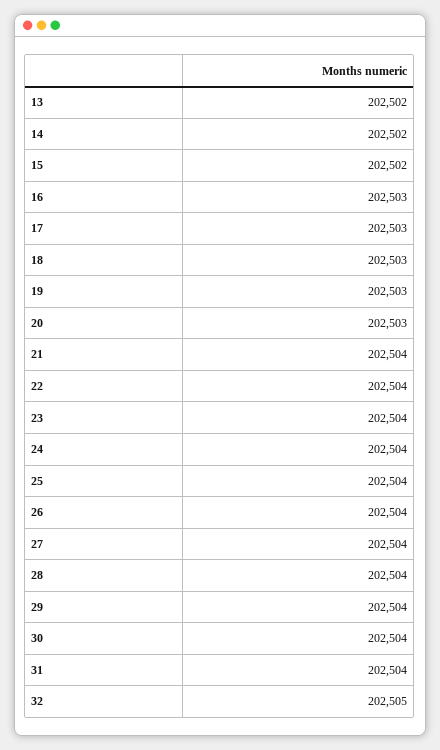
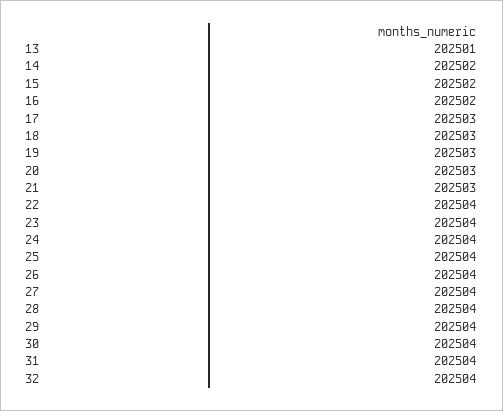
13: 202502 -> 202501
16: 202503 -> 202502
21: 202504 -> 202503
32: 202505 -> 202504

